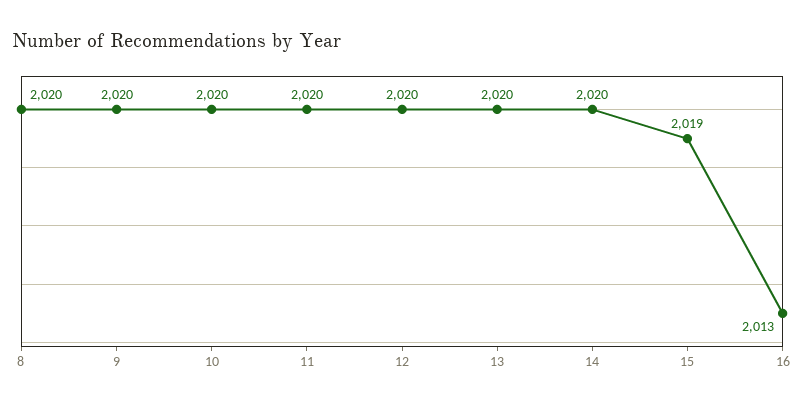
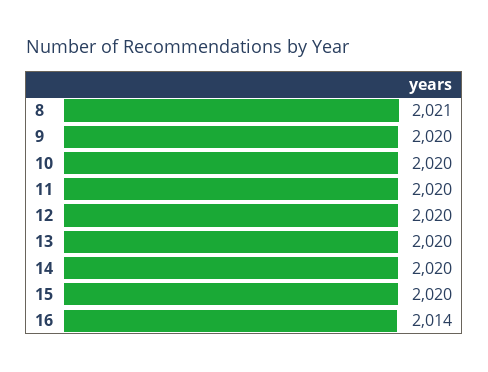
8: 2020 -> 2021
15: 2019 -> 2020
16: 2013 -> 2014

